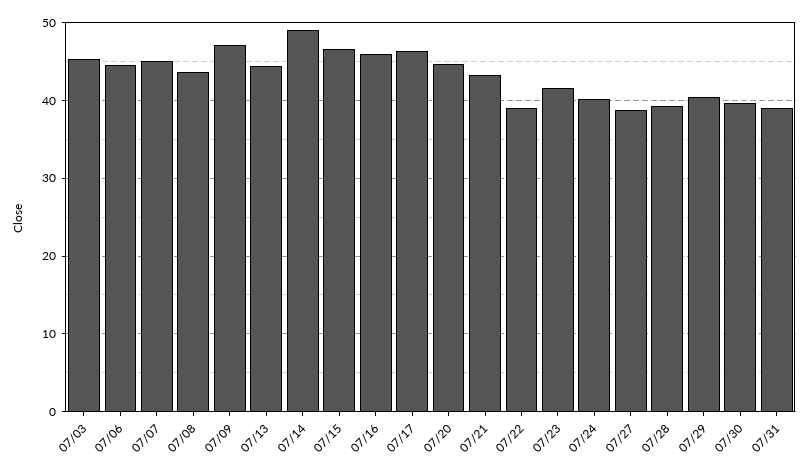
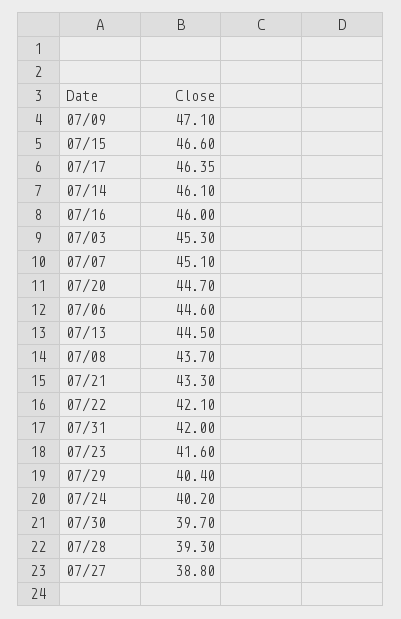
07/14: 49 -> 46.1
07/22: 39 -> 42.1
07/31: 39 -> 42

